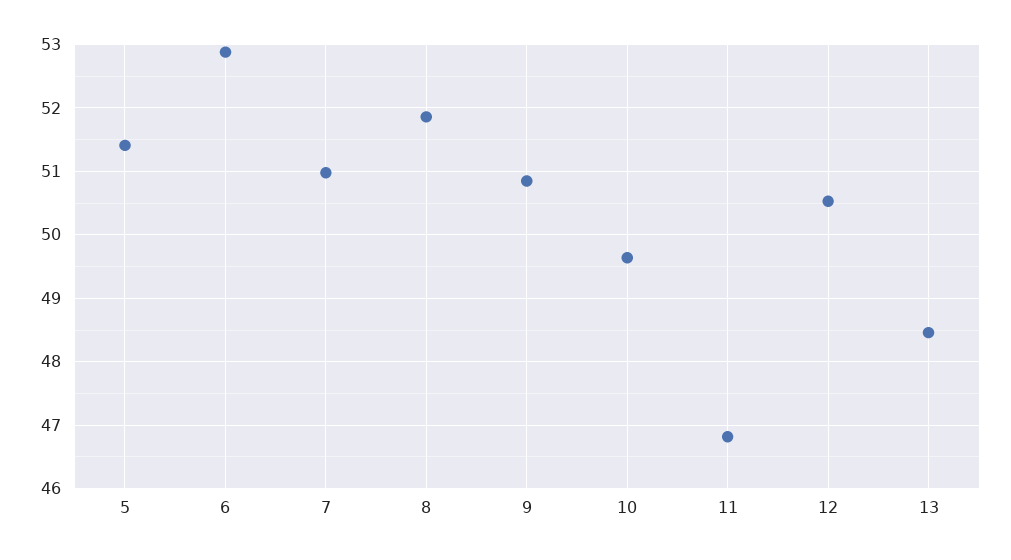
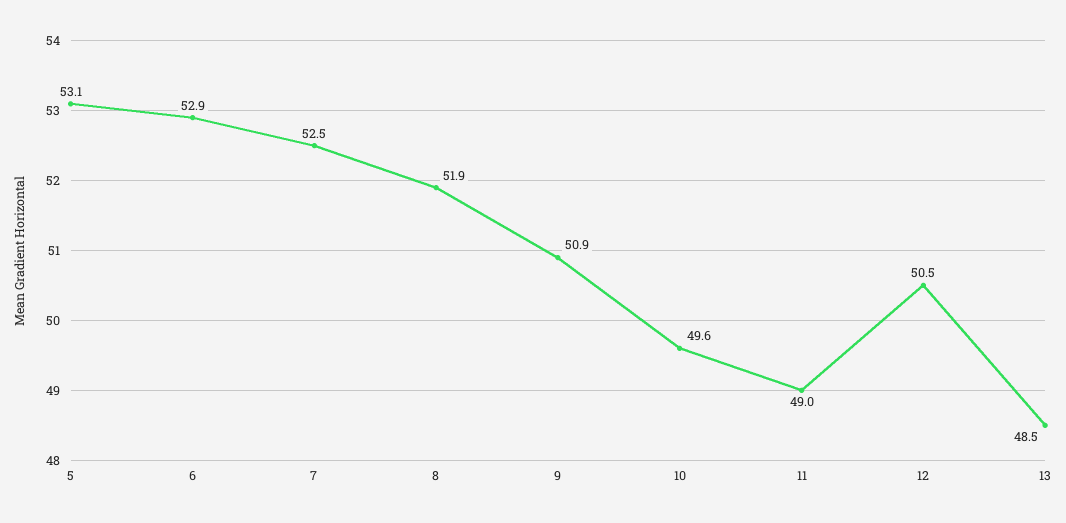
5: 51.4 -> 53.1
7: 51 -> 52.5
11: 46.8 -> 49

